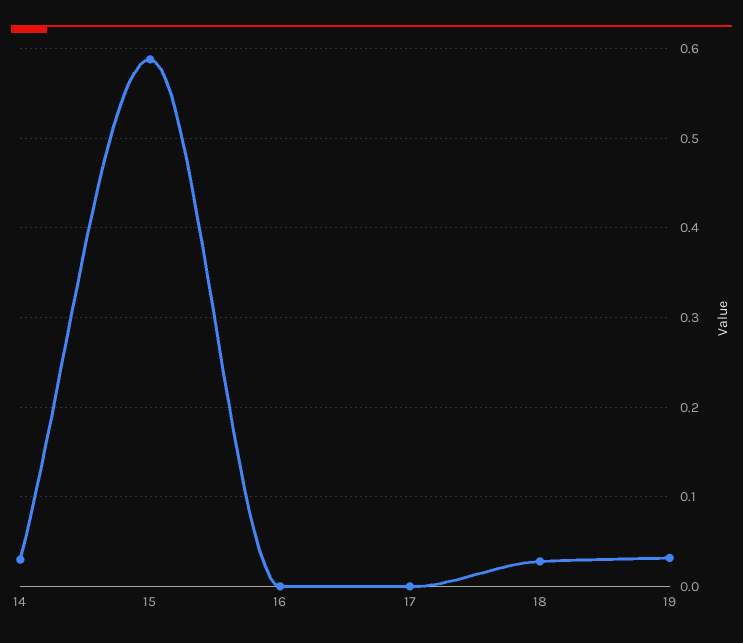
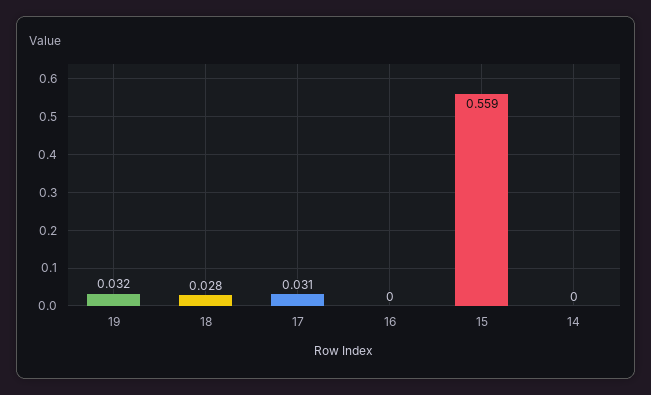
14: 0.03 -> 0
15: 0.59 -> 0.559
17: 0 -> 0.031

